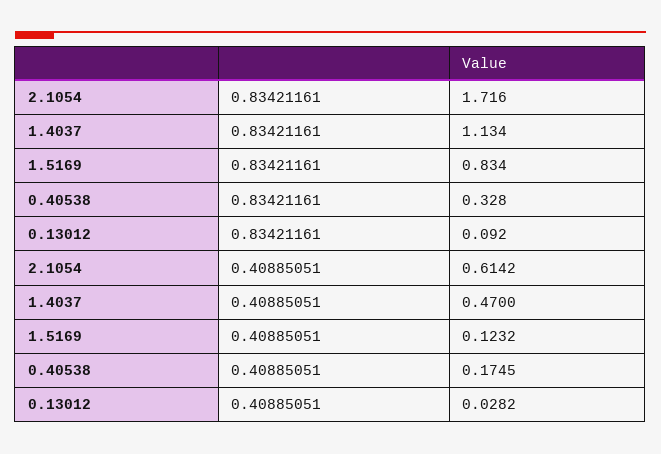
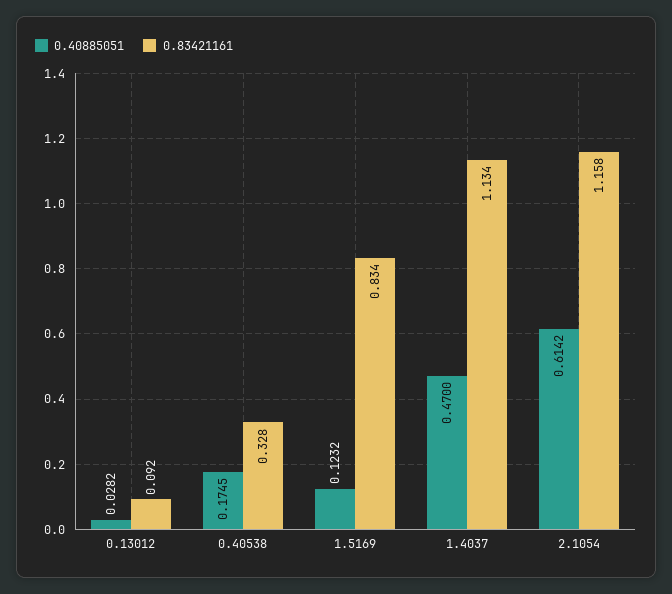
0.83421161, 2.1054: 1.716 -> 1.158

